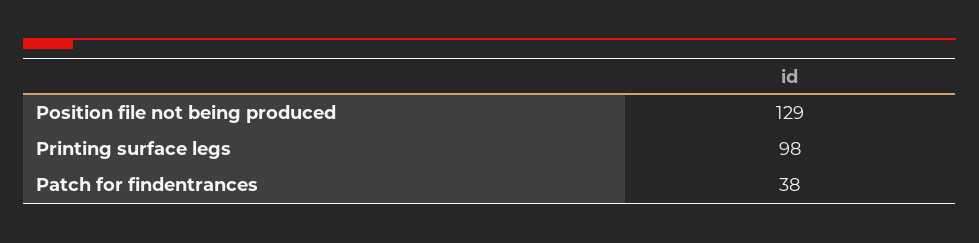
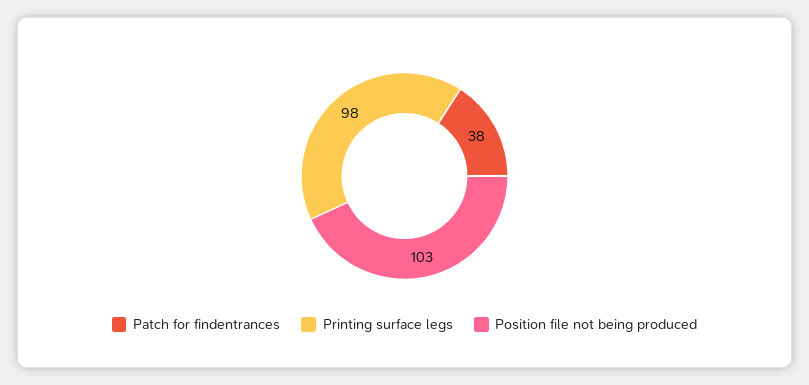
Position file not being produced: 129 -> 103

